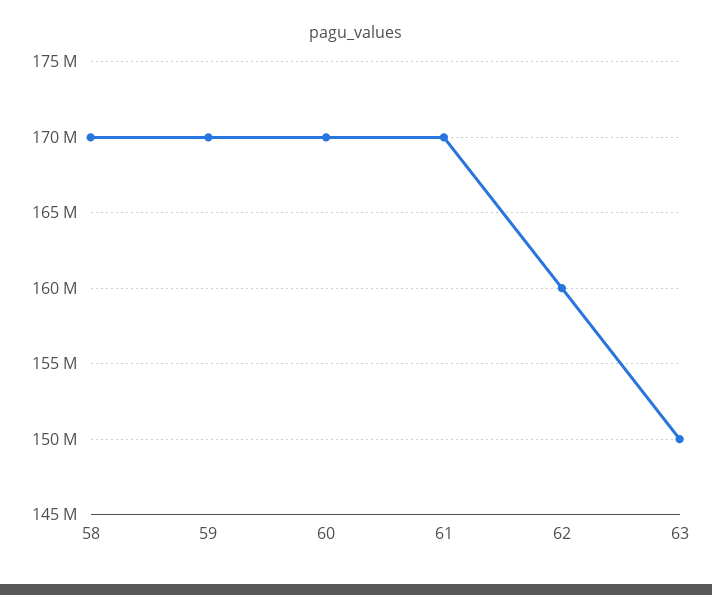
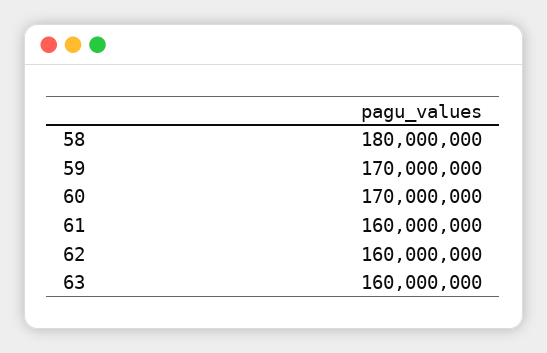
58: 170000000 -> 180000000
61: 170000000 -> 160000000
63: 150000000 -> 160000000

